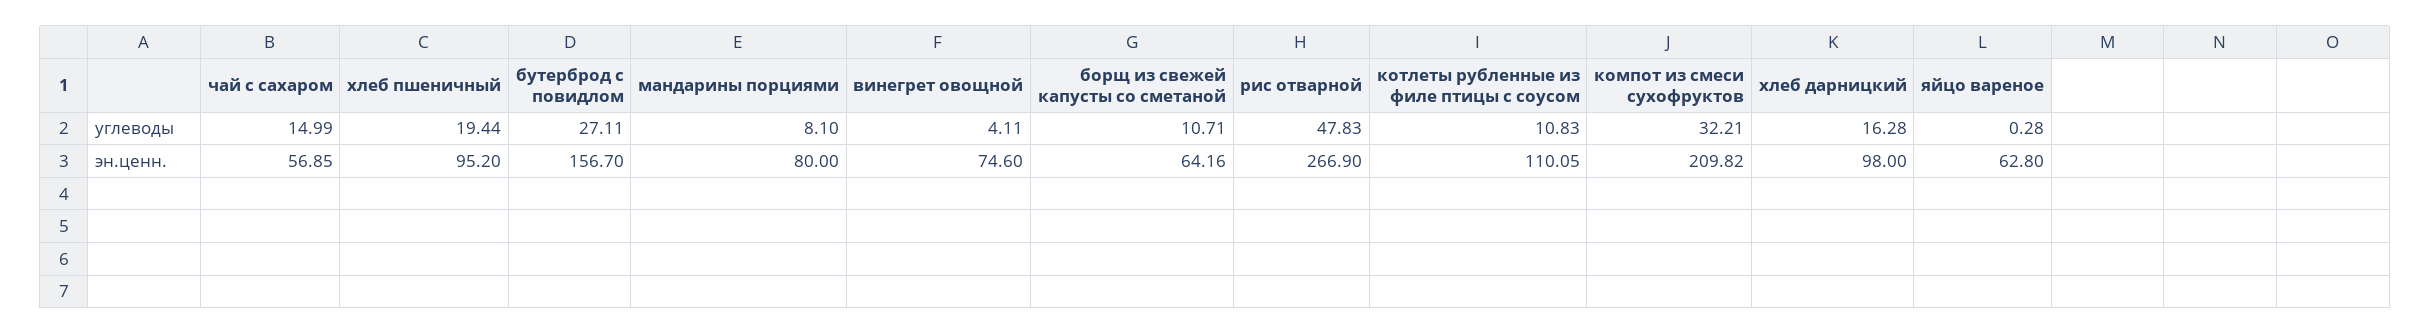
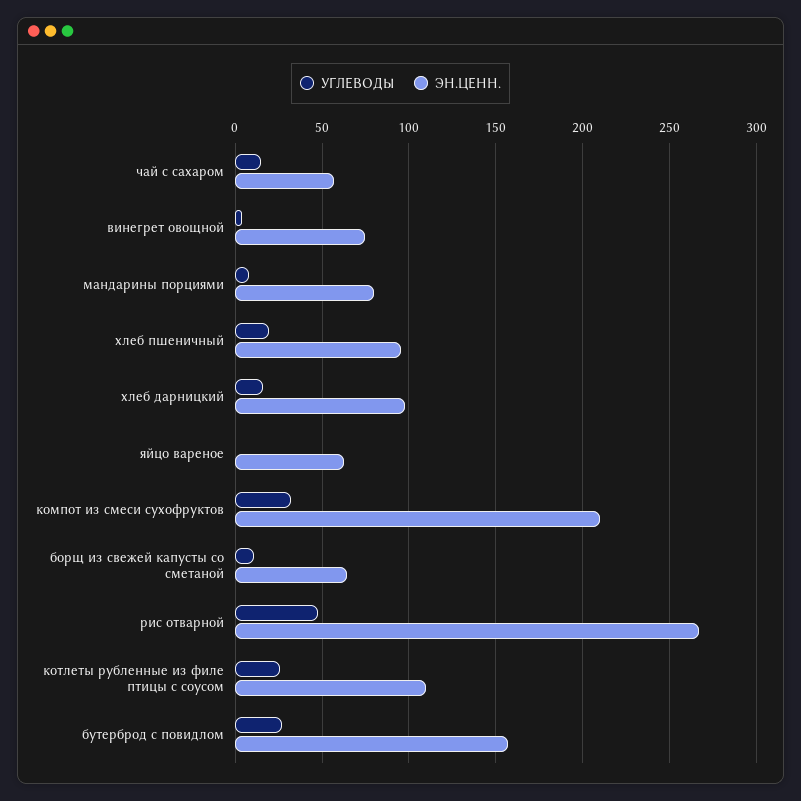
углеводы, котлеты рубленные из филе птицы с соусом: 10.83 -> 25

